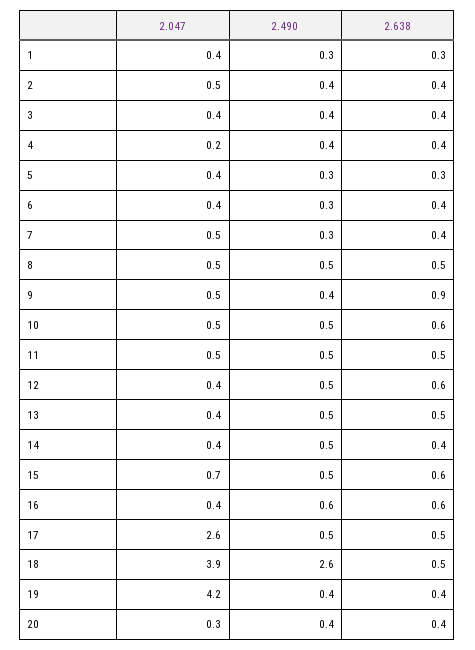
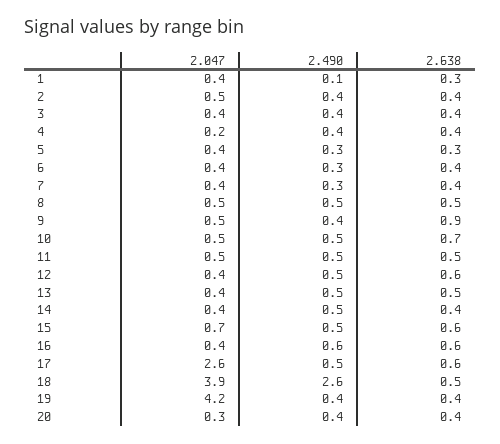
2.490, 1: 0.3 -> 0.1
2.047, 7: 0.5 -> 0.4
2.638, 10: 0.6 -> 0.7
2.638, 17: 0.5 -> 0.6

